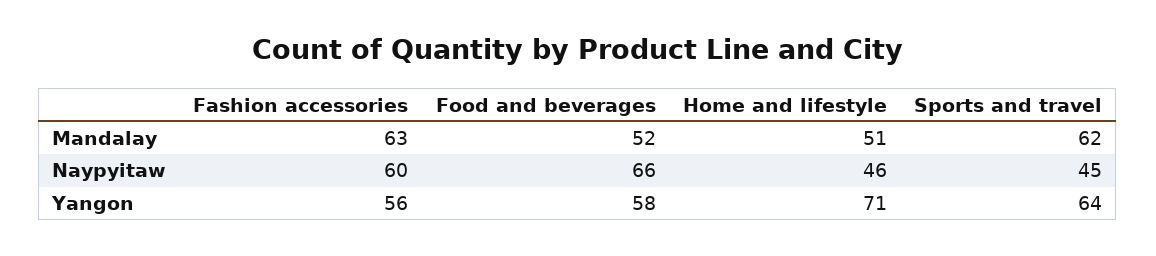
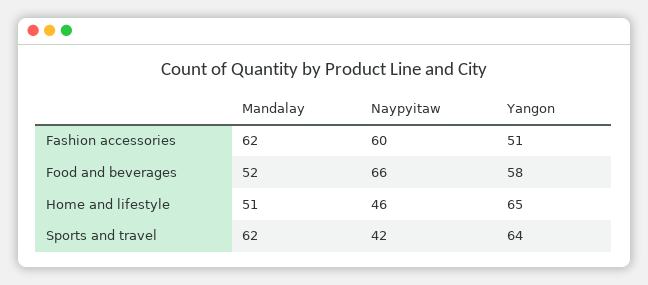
Fashion accessories, Mandalay: 63 -> 62
Sports and travel, Naypyitaw: 45 -> 42
Fashion accessories, Yangon: 56 -> 51
Home and lifestyle, Yangon: 71 -> 65

